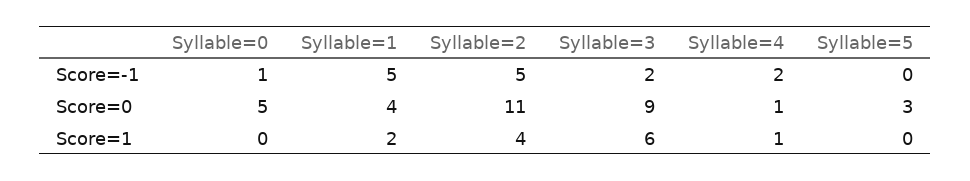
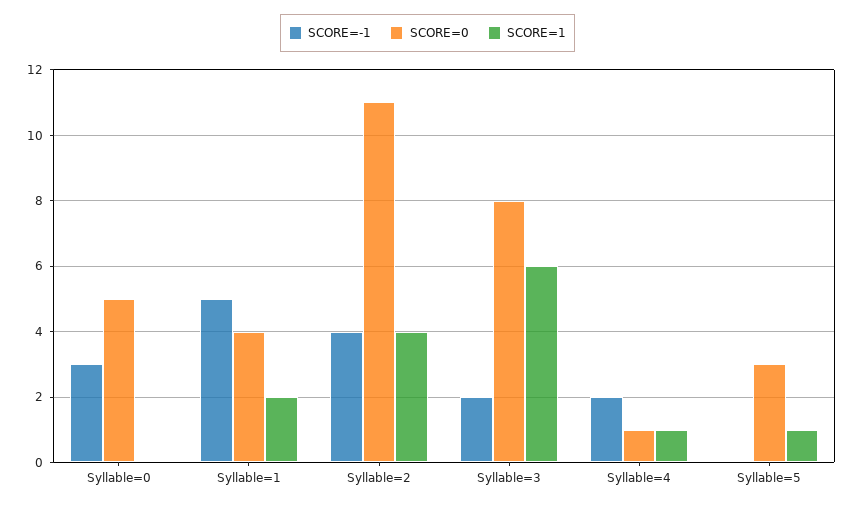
Score=-1, Syllable=0: 1 -> 3
Score=-1, Syllable=2: 5 -> 4
Score=0, Syllable=3: 9 -> 8
Score=1, Syllable=5: 0 -> 1

